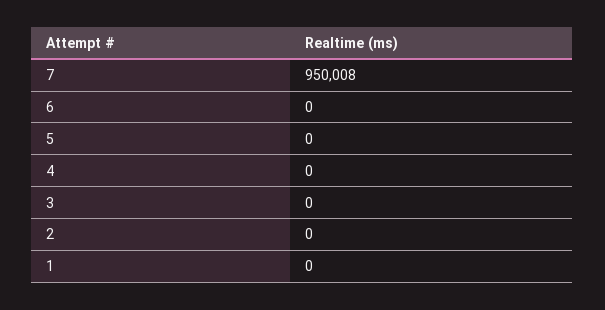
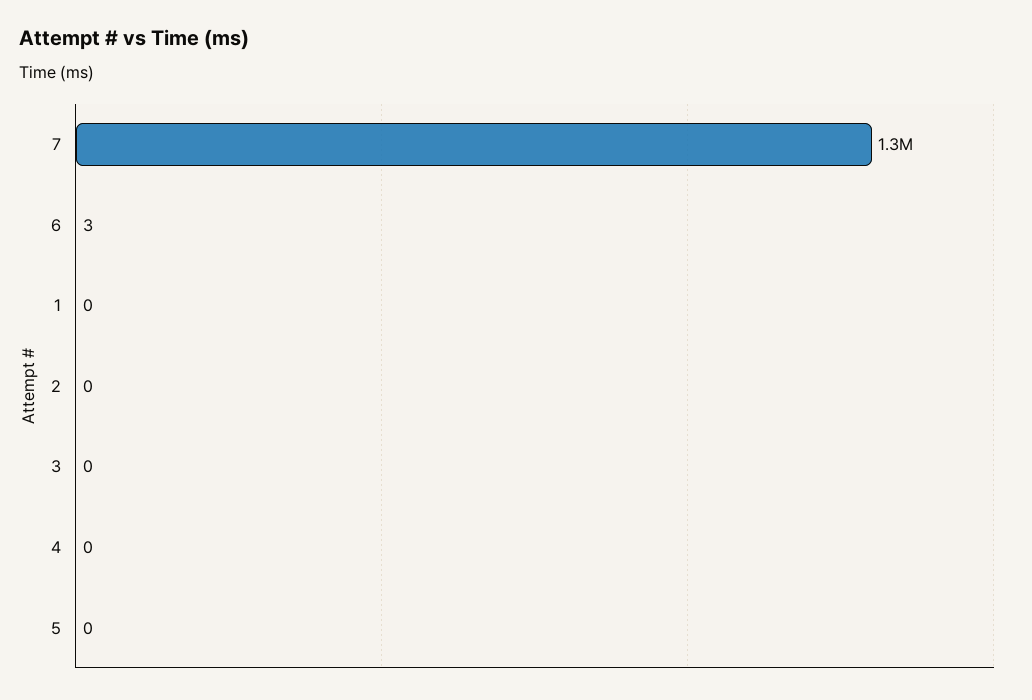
7: 950008 -> 1300000
6: 0 -> 3

